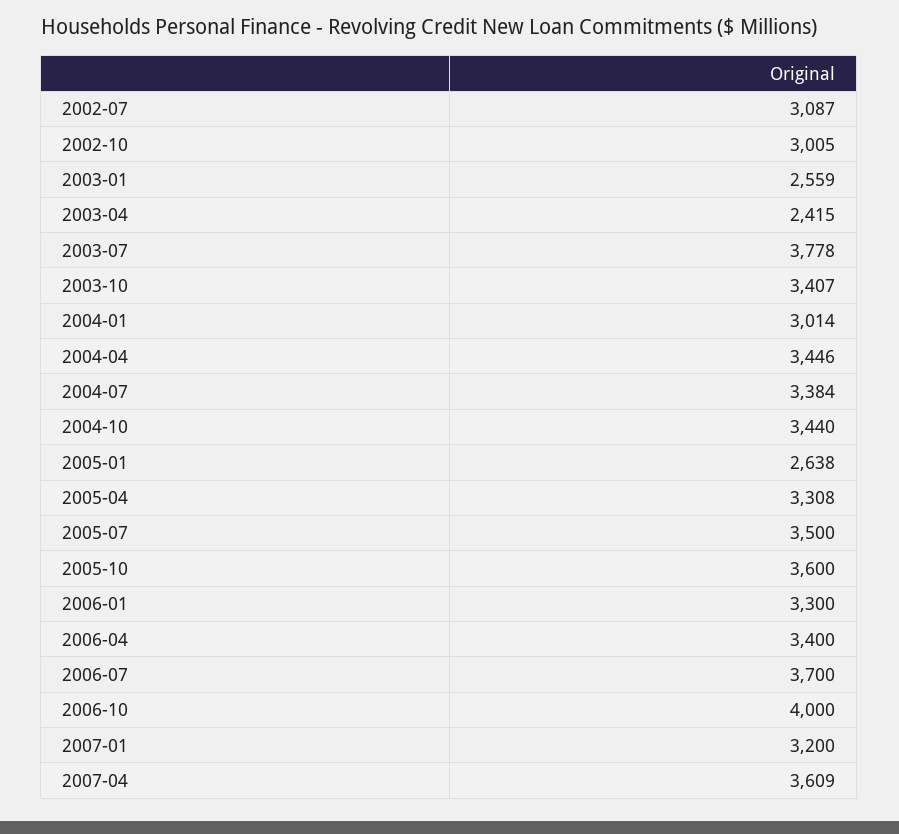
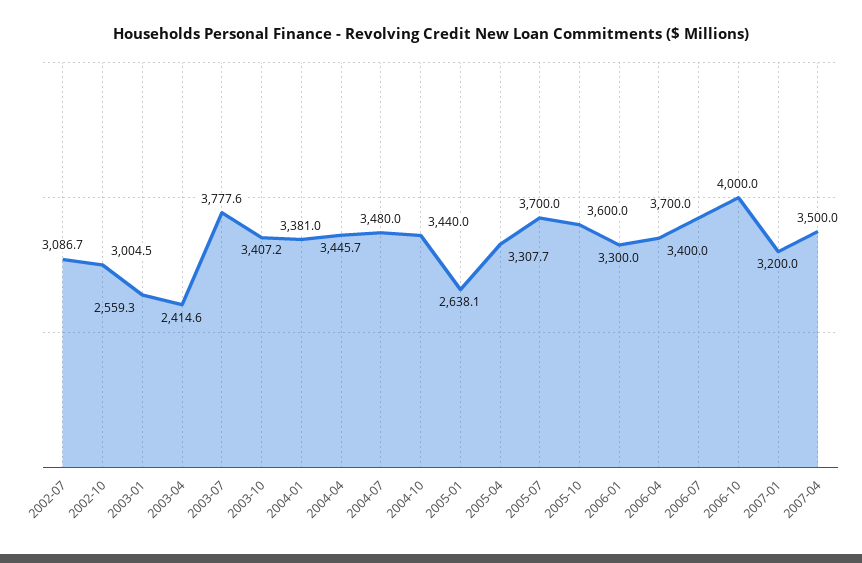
2004-01: 3014 -> 3381
2004-07: 3384 -> 3480
2005-07: 3500 -> 3700
2007-04: 3609 -> 3500

